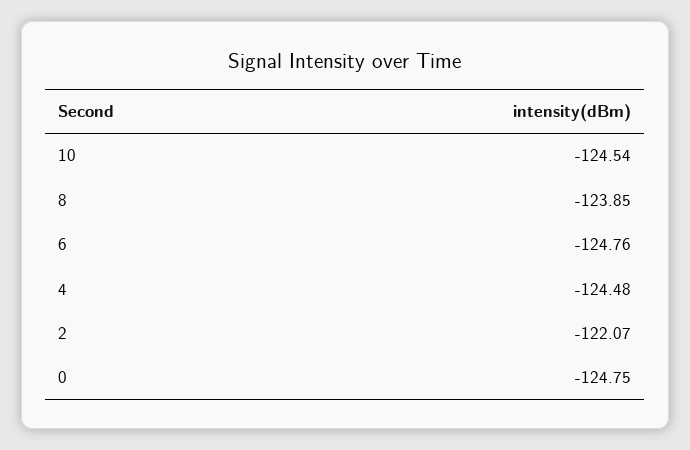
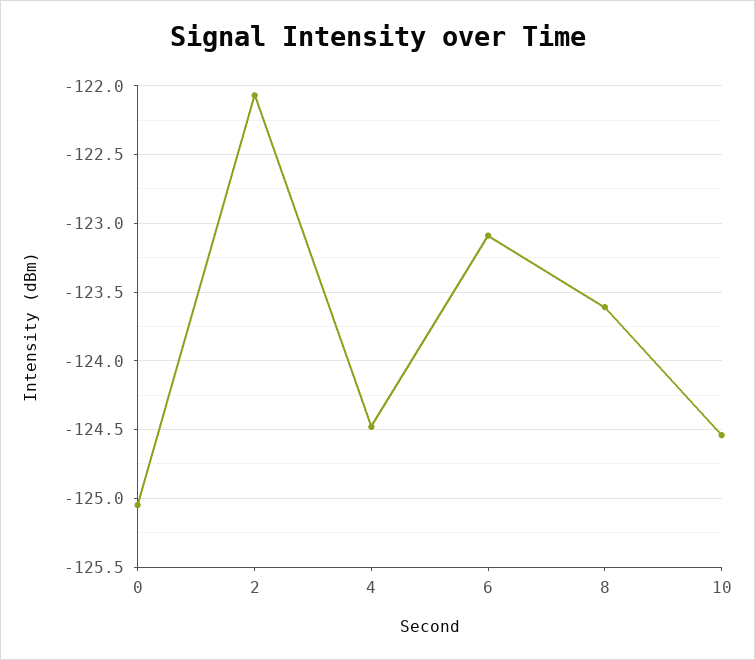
8: -123.85 -> -123.6
6: -124.76 -> -123.1
0: -124.75 -> -125.05

